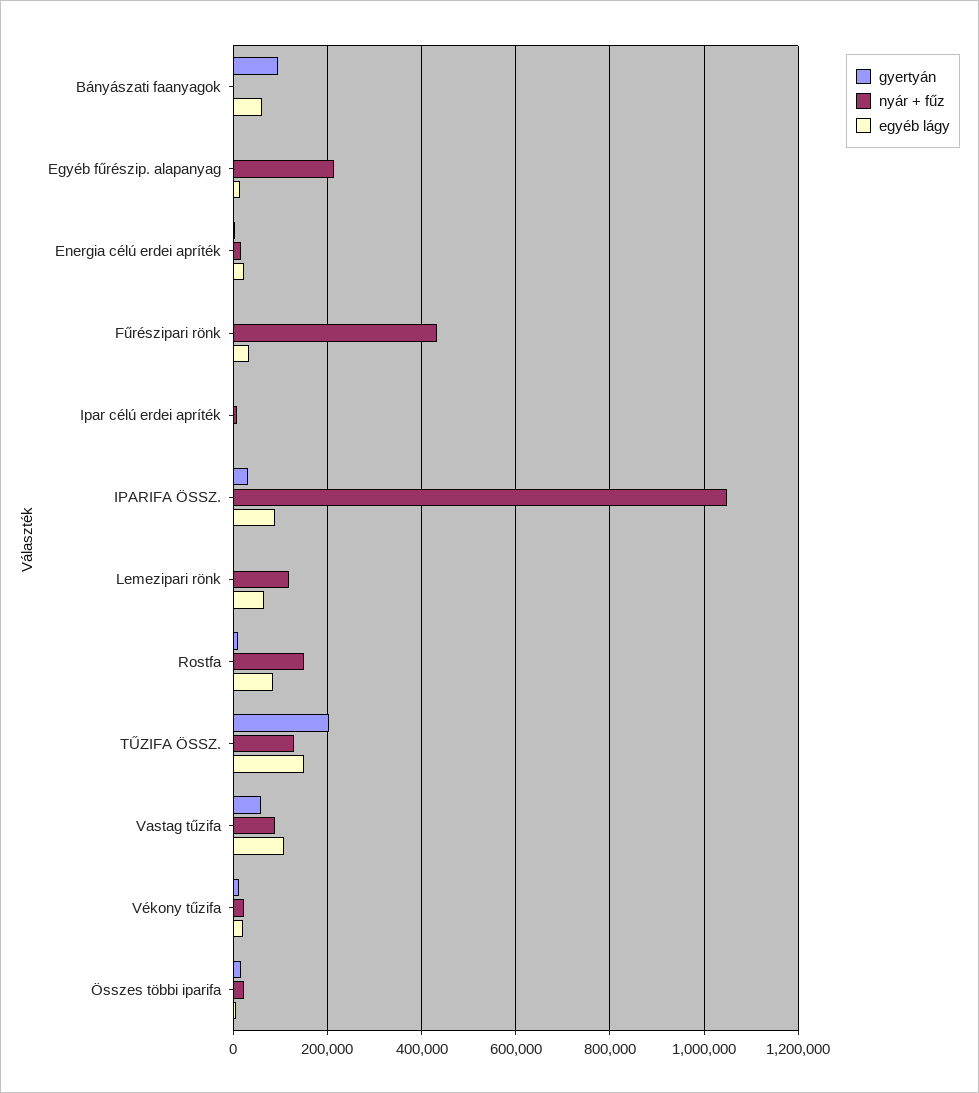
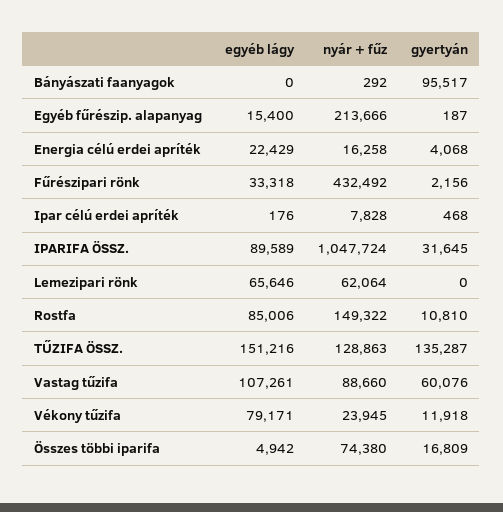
egyéb lágy, Bányászati faanyagok: 60000 -> 0
nyár + fűz, Lemezipari rönk: 120000 -> 62064
gyertyán, TŰZIFA ÖSSZ.: 200000 -> 135287
egyéb lágy, Vékony tűzifa: 20000 -> 79171
nyár + fűz, Összes többi iparifa: 20000 -> 74380

